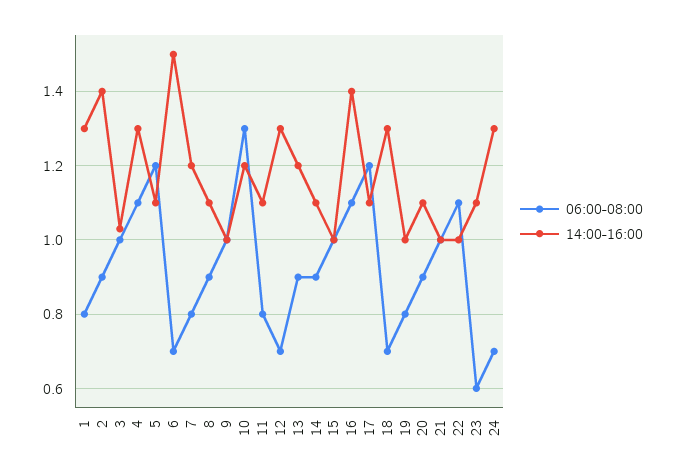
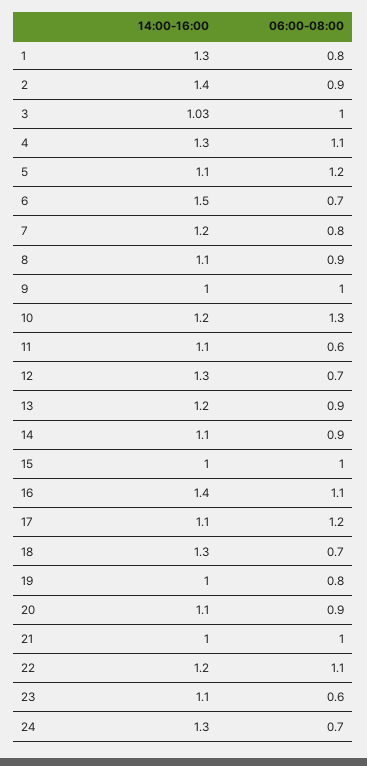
06:00-08:00, 11: 0.8 -> 0.6
14:00-16:00, 22: 1 -> 1.2

